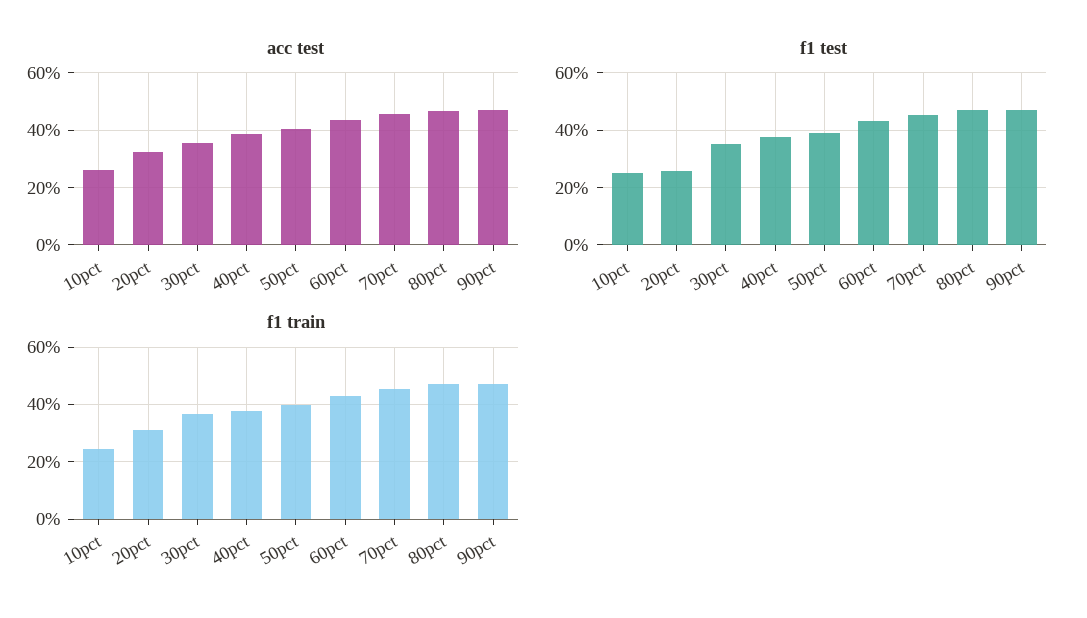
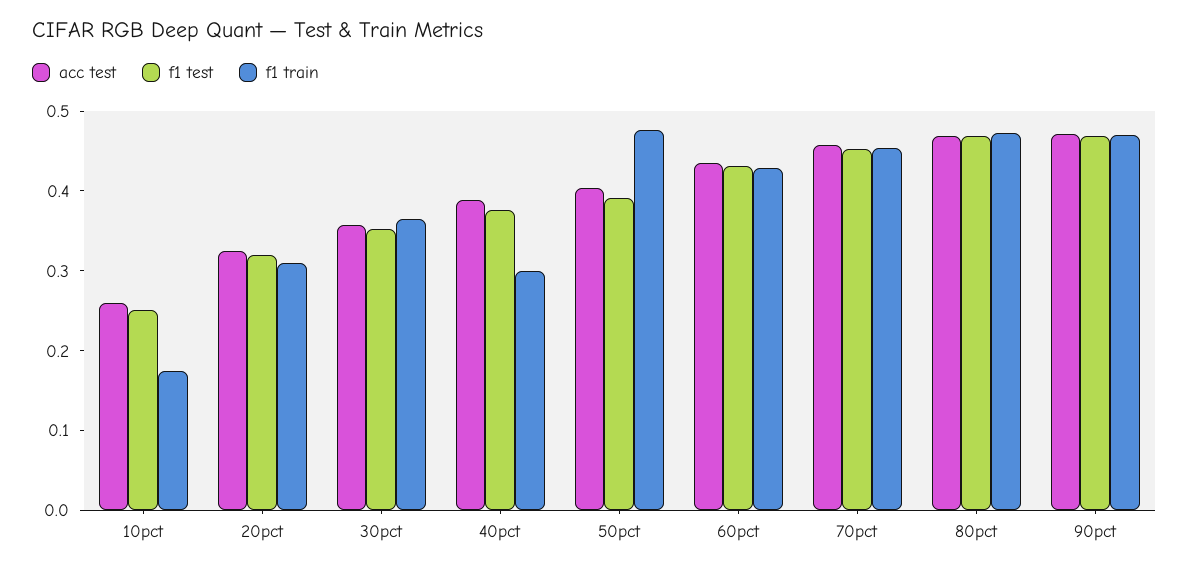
f1 test, 20pct: 0.25 -> 0.32
f1 train, 10pct: 0.25 -> 0.18
f1 train, 40pct: 0.375 -> 0.3
f1 train, 50pct: 0.4 -> 0.48

